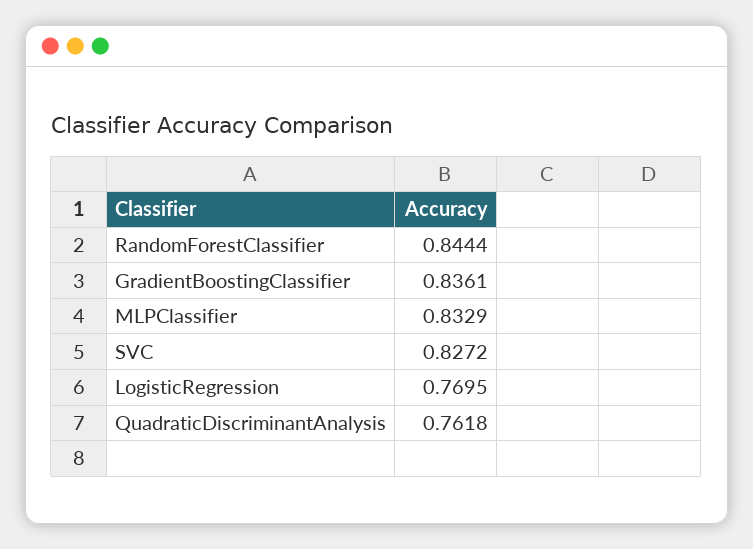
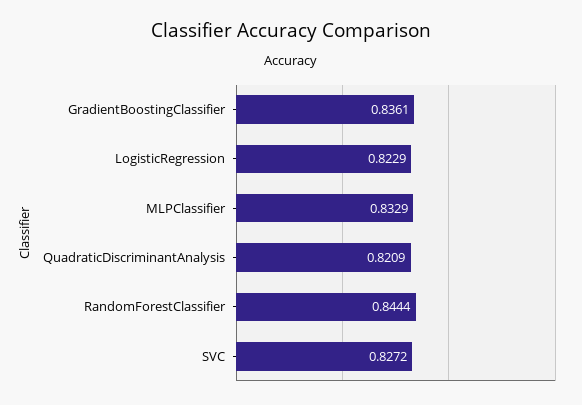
LogisticRegression: 0.7695 -> 0.8229
QuadraticDiscriminantAnalysis: 0.7618 -> 0.8209

